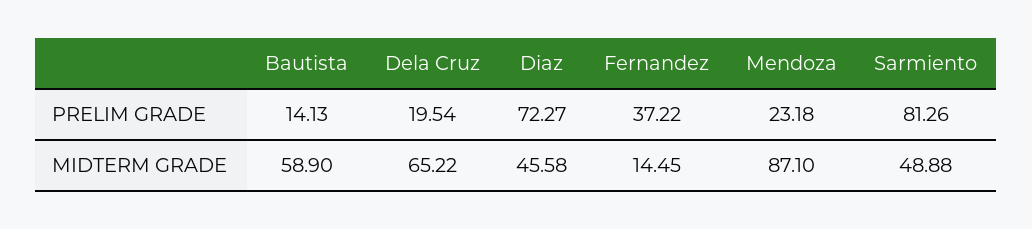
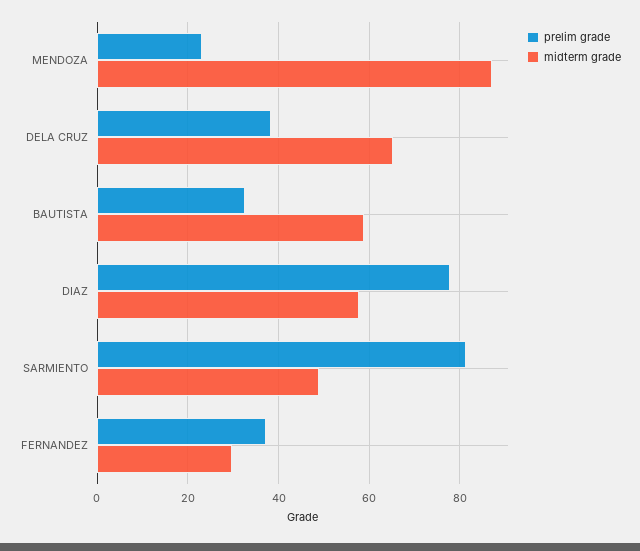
PRELIM GRADE, Bautista: 14.13 -> 32
PRELIM GRADE, Dela Cruz: 19.54 -> 38
PRELIM GRADE, Diaz: 72.27 -> 78
MIDTERM GRADE, Diaz: 45.58 -> 58
MIDTERM GRADE, Fernandez: 14.45 -> 30

